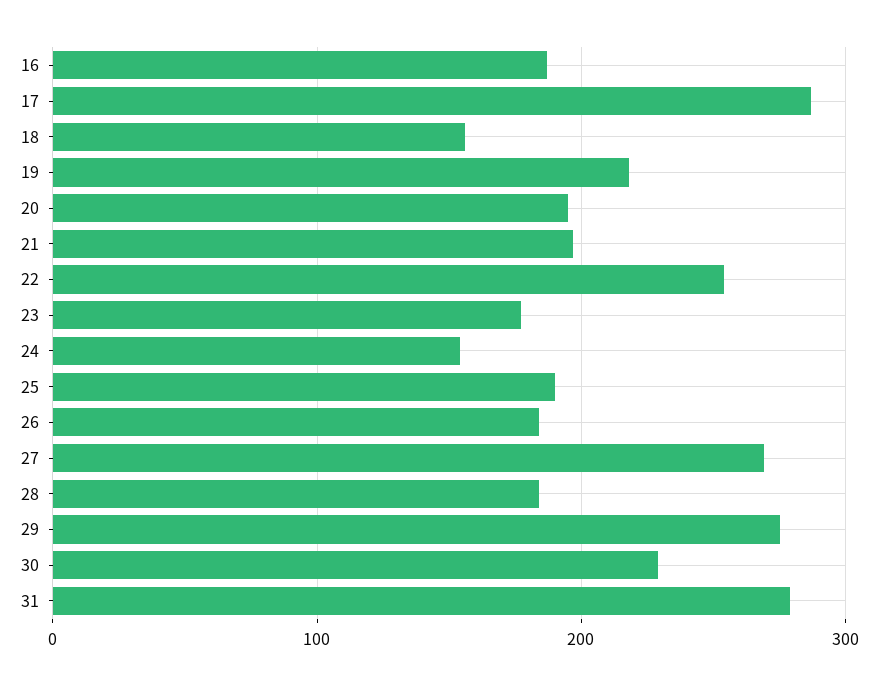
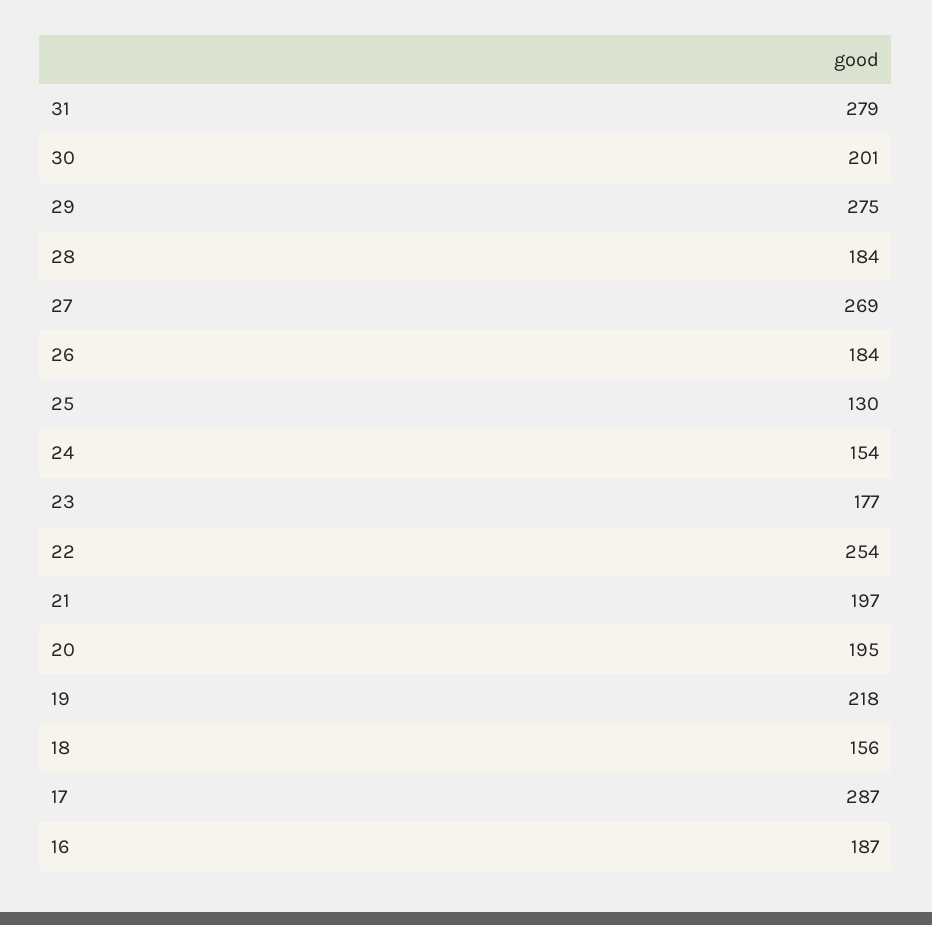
25: 190 -> 130
30: 230 -> 201

